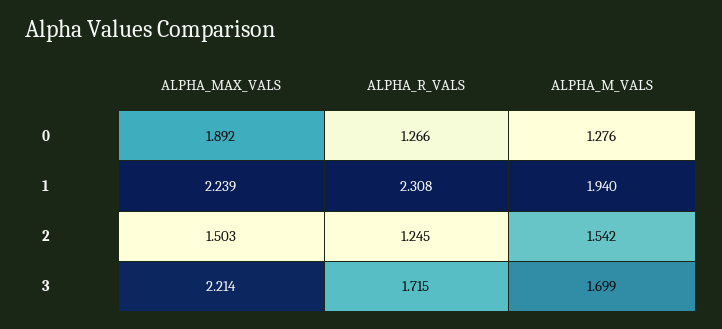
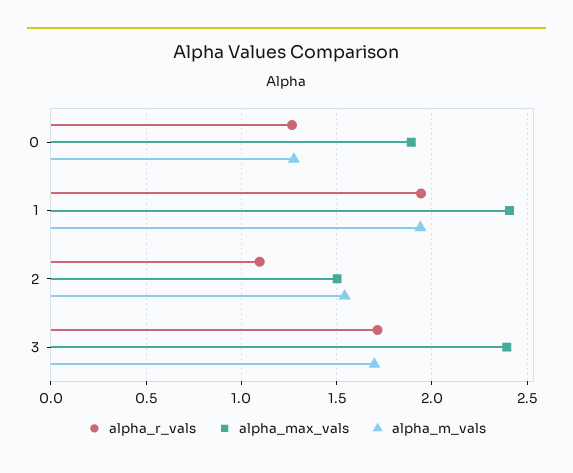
ALPHA_MAX_VALS, 1: 2.239 -> 2.4
ALPHA_R_VALS, 1: 2.308 -> 1.95
ALPHA_R_VALS, 2: 1.245 -> 1.1
ALPHA_MAX_VALS, 3: 2.214 -> 2.4

